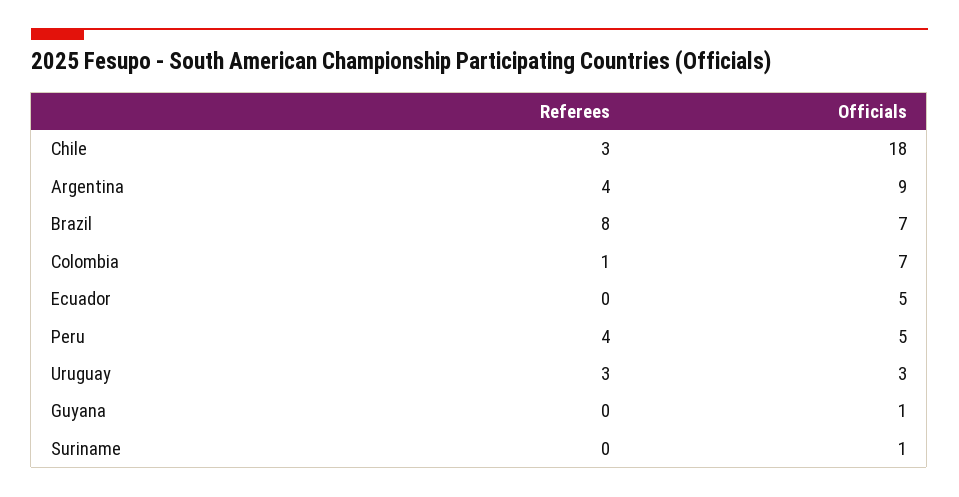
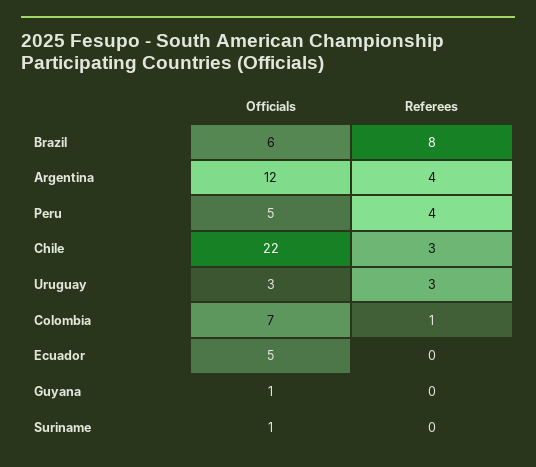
Officials, Chile: 18 -> 22
Officials, Argentina: 9 -> 12
Officials, Brazil: 7 -> 6

